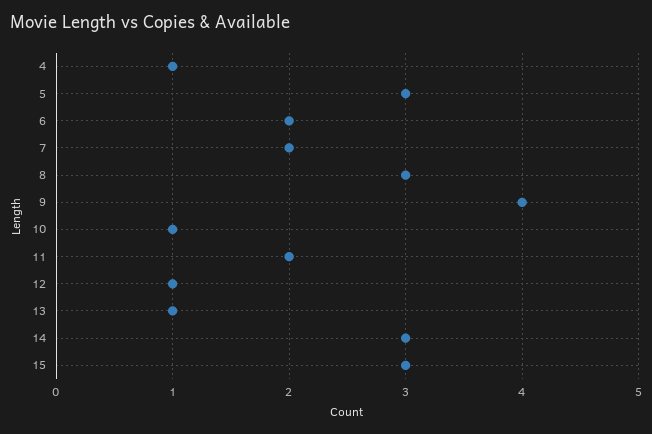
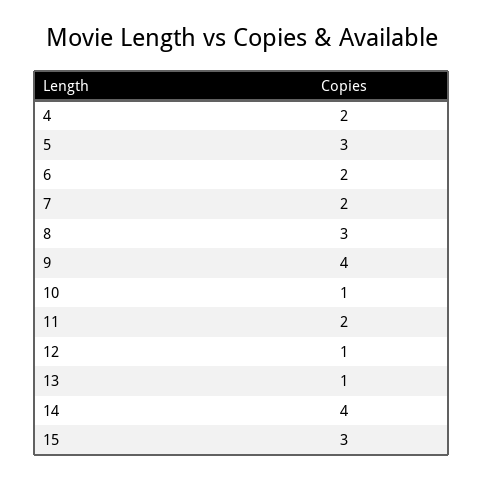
4: 1 -> 2
14: 3 -> 4

